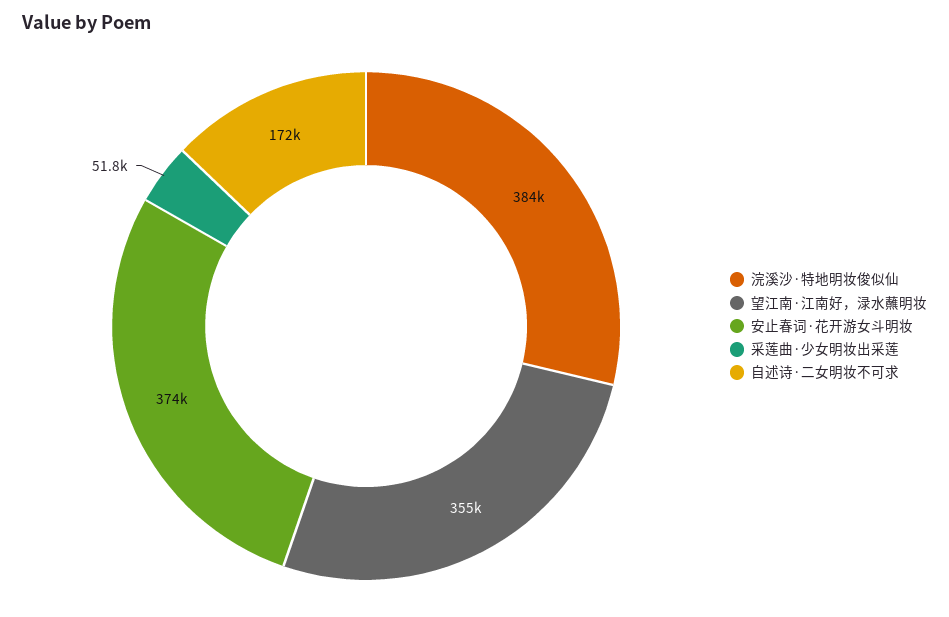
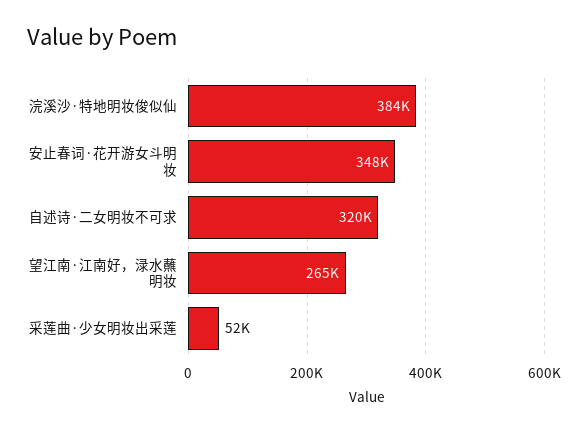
望江南·江南好，渌水蘸明妆: 355000 -> 265000
安止春词·花开游女斗明妆: 374000 -> 348000
自述诗·二女明妆不可求: 172000 -> 320000

